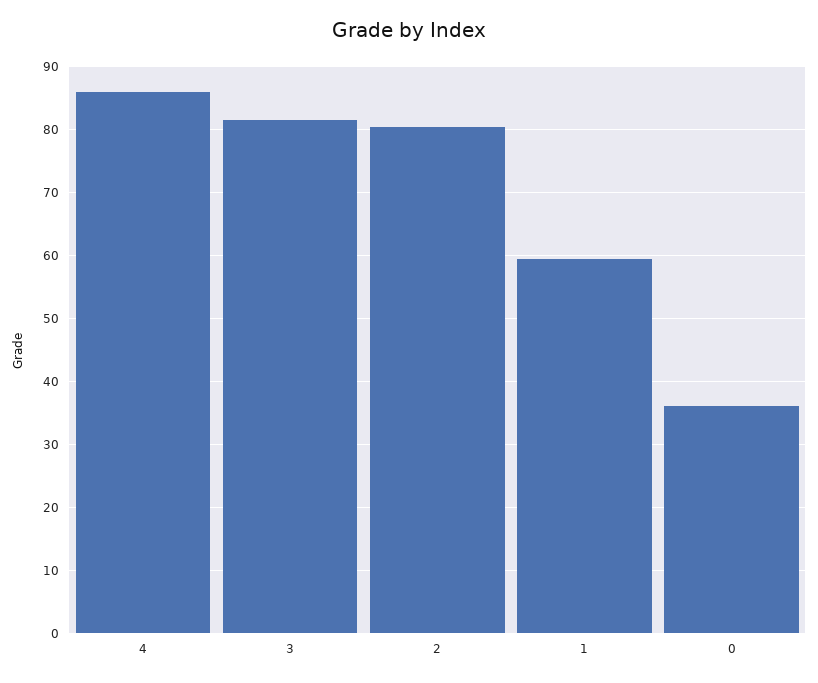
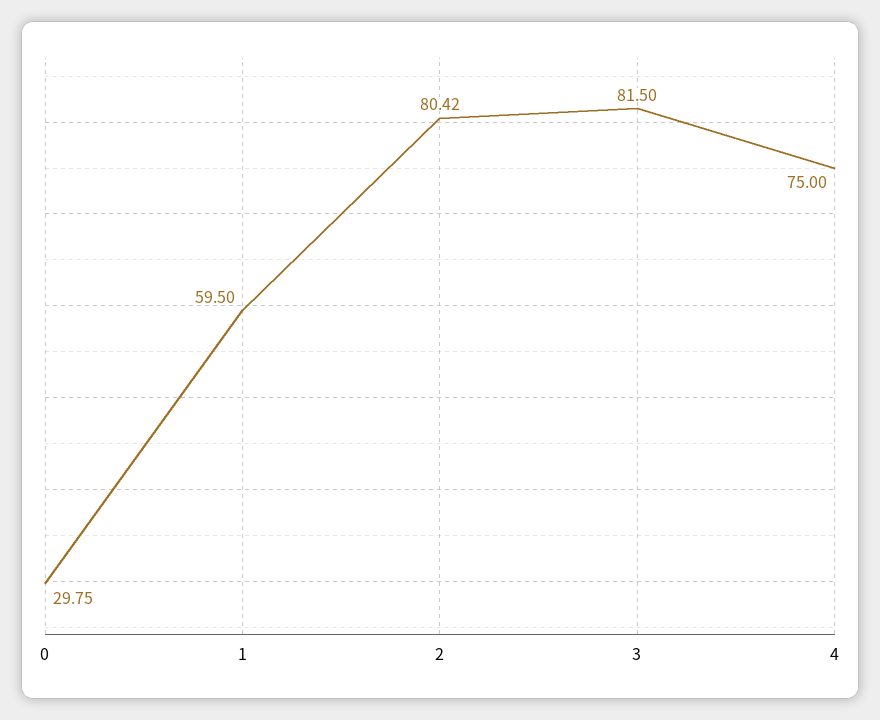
4: 86 -> 75
0: 36 -> 29.75

